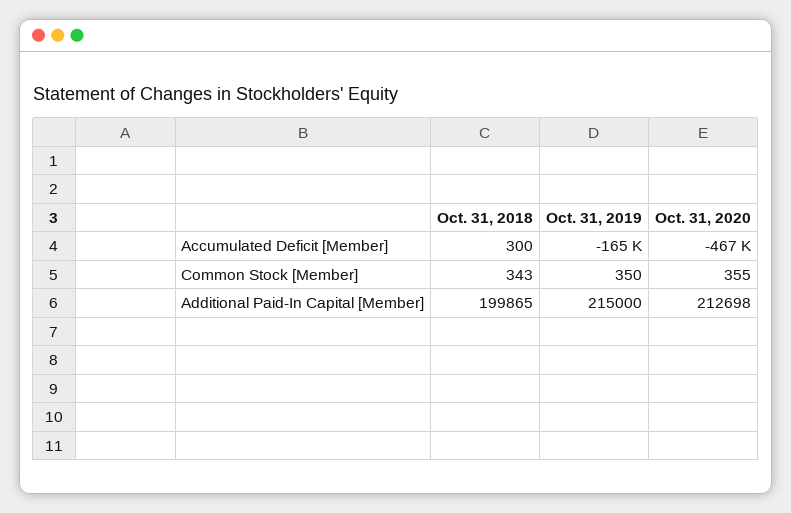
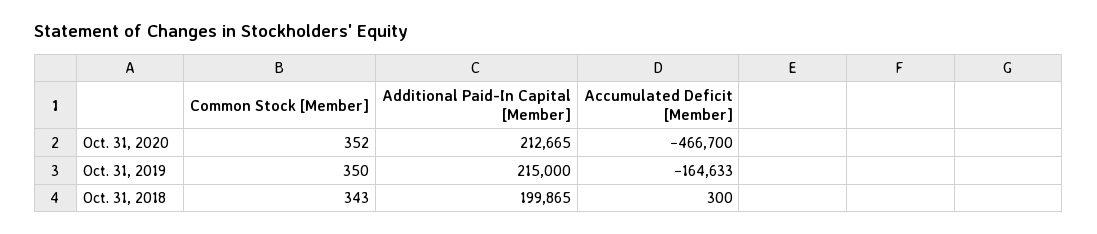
Oct. 31, 2020, Common Stock [Member]: 355 -> 352
Oct. 31, 2020, Additional Paid-In Capital [Member]: 212698 -> 212665

